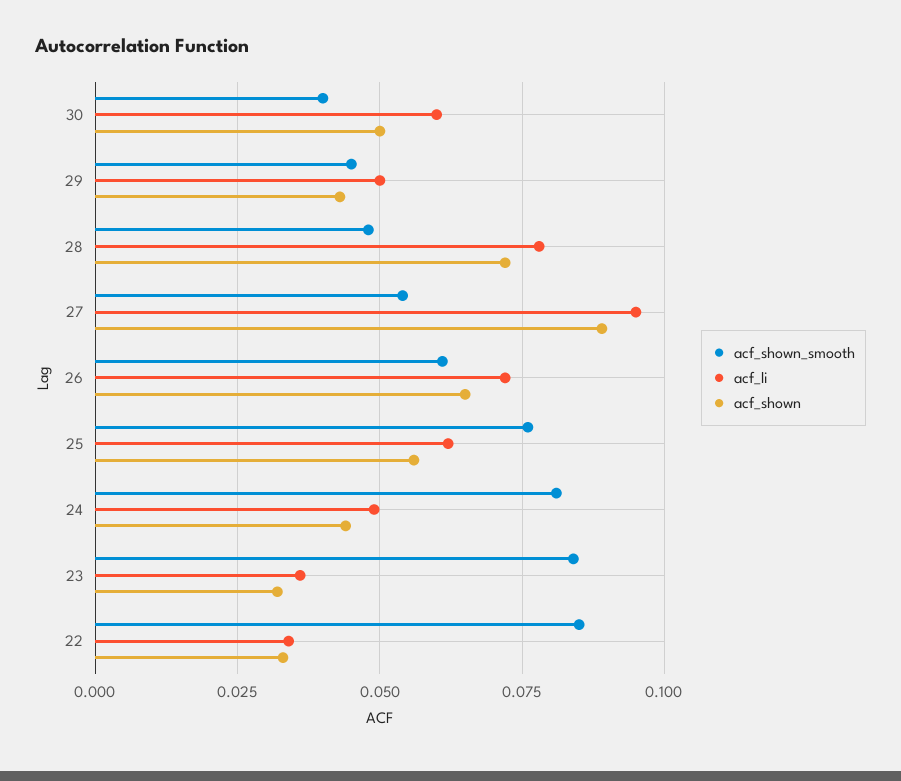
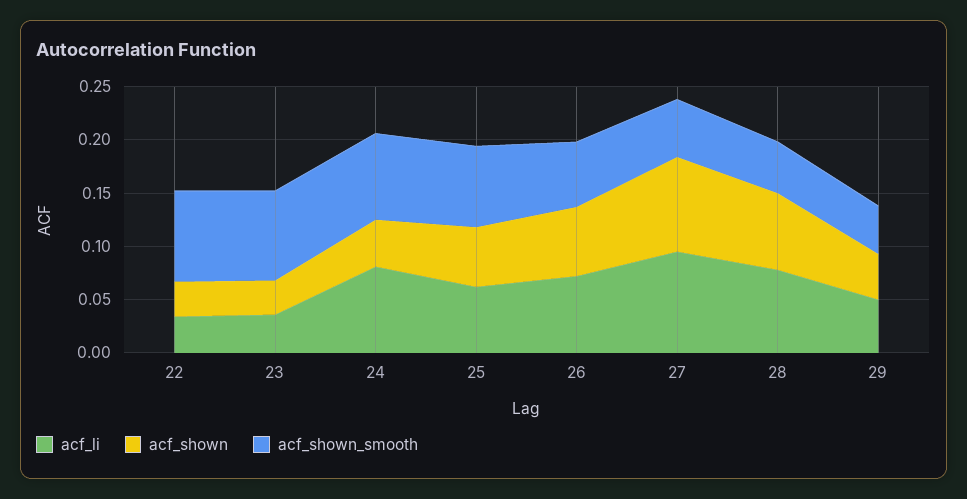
acf_shown_smooth, 30: 0.04 -> none
acf_li, 30: 0.06 -> none
acf_shown, 30: 0.05 -> none
acf_li, 24: 0.05 -> 0.08

